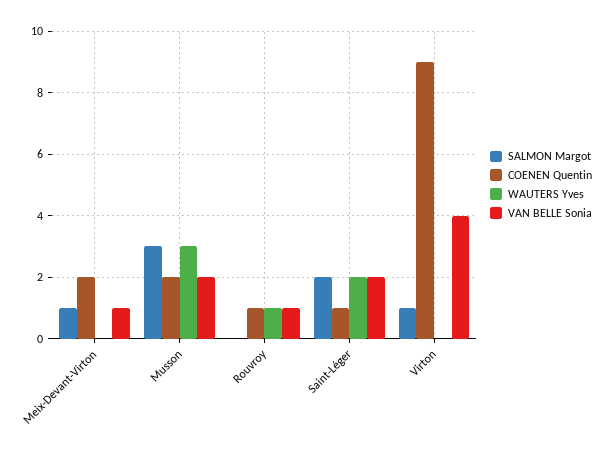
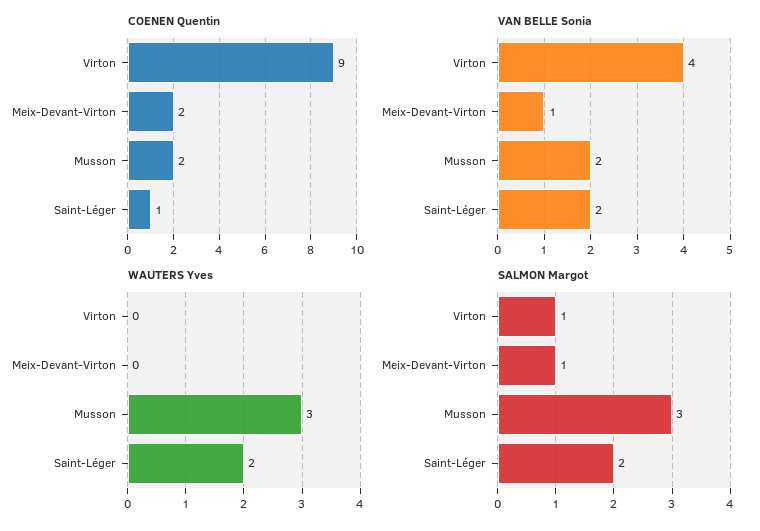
SALMON Margot, Rouvroy: 0 -> none
COENEN Quentin, Rouvroy: 1 -> none
WAUTERS Yves, Rouvroy: 1 -> none
VAN BELLE Sonia, Rouvroy: 1 -> none

